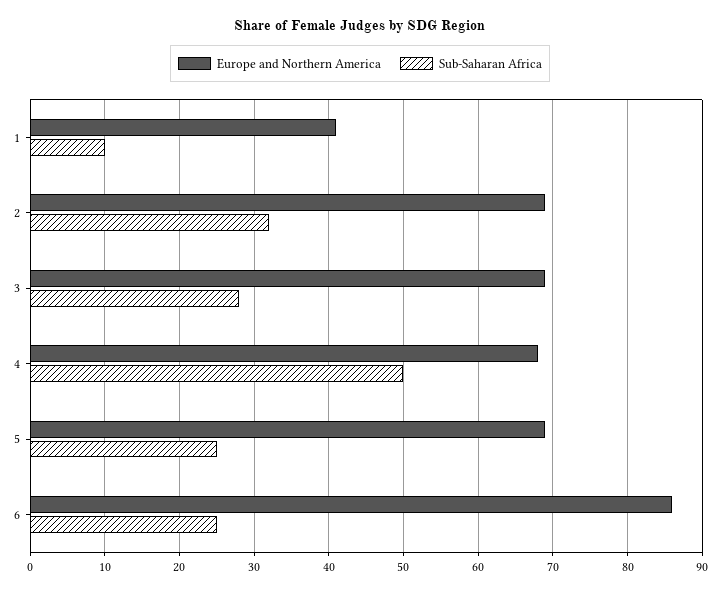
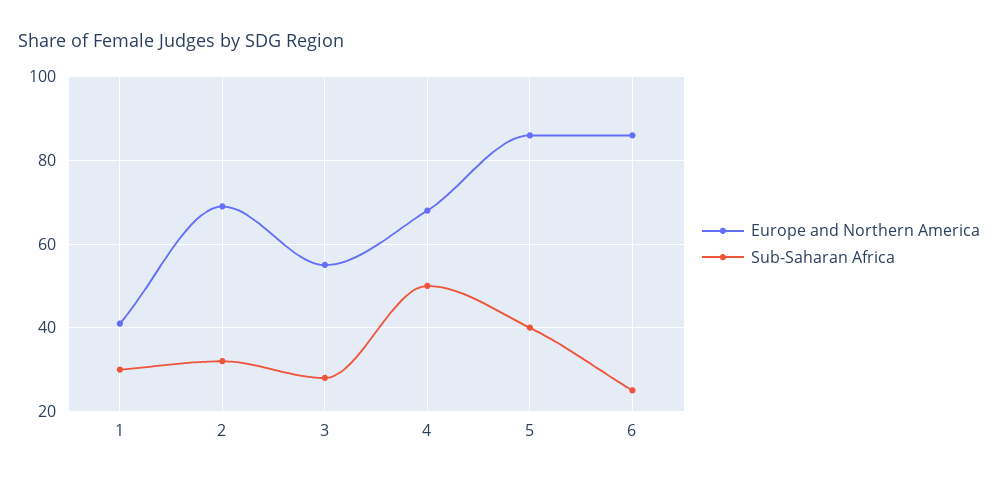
Sub-Saharan Africa, 1: 10 -> 30
Europe and Northern America, 3: 69 -> 55
Europe and Northern America, 5: 69 -> 85
Sub-Saharan Africa, 5: 25 -> 40

